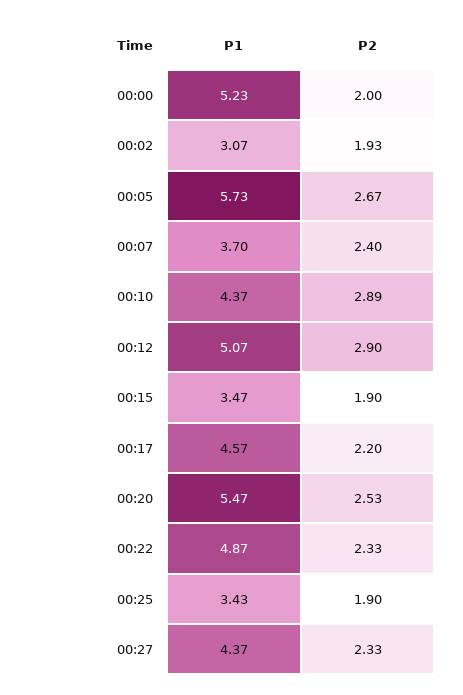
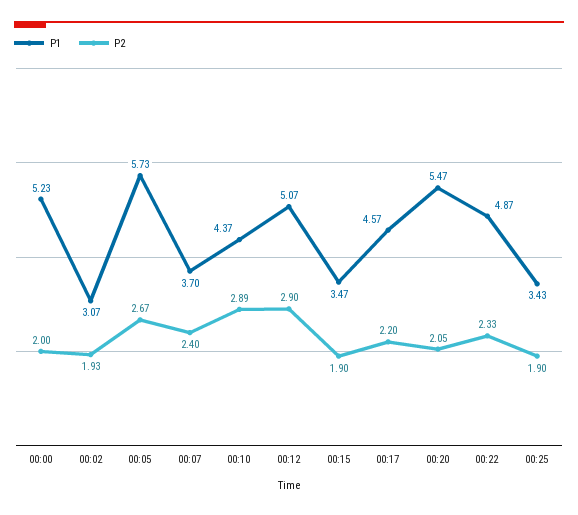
P2, 00:20: 2.53 -> 2.05
P1, 00:27: 4.37 -> none
P2, 00:27: 2.33 -> none

